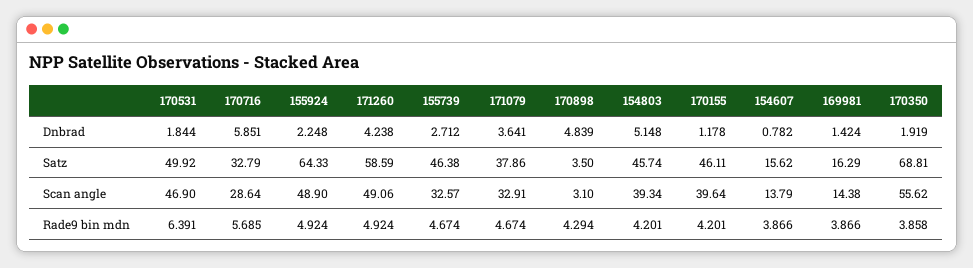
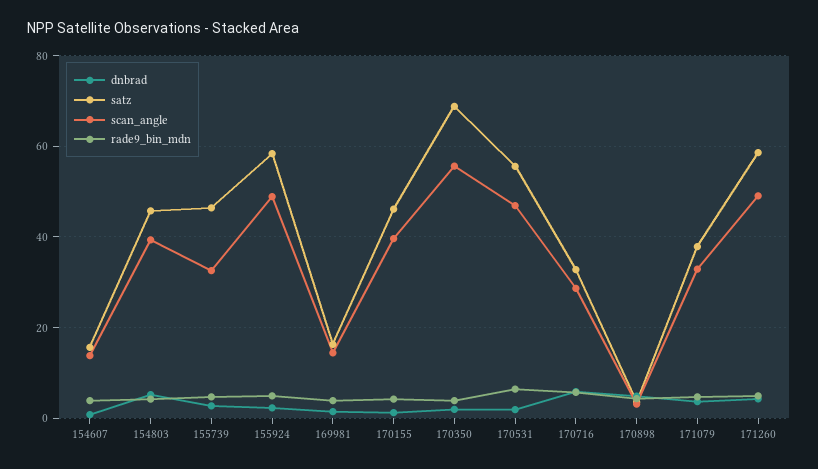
Satz, 170531: 49.92 -> 56
Satz, 155924: 64.33 -> 58

